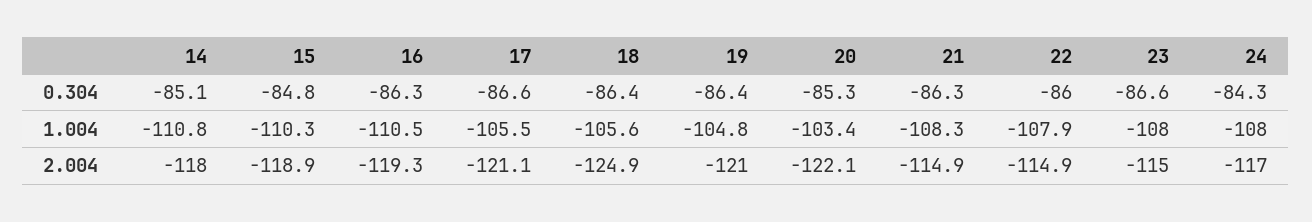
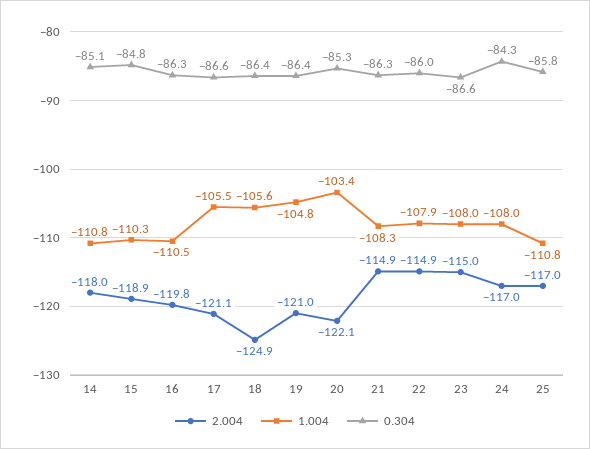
2.004, 16: -119.3 -> -119.8
2.004, 25: none -> -117
1.004, 25: none -> -110.8
0.304, 25: none -> -85.8

